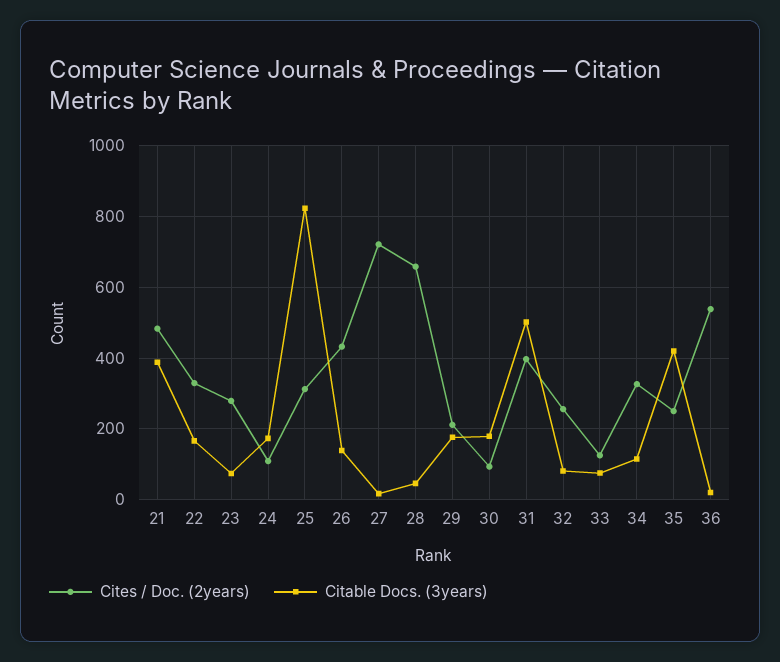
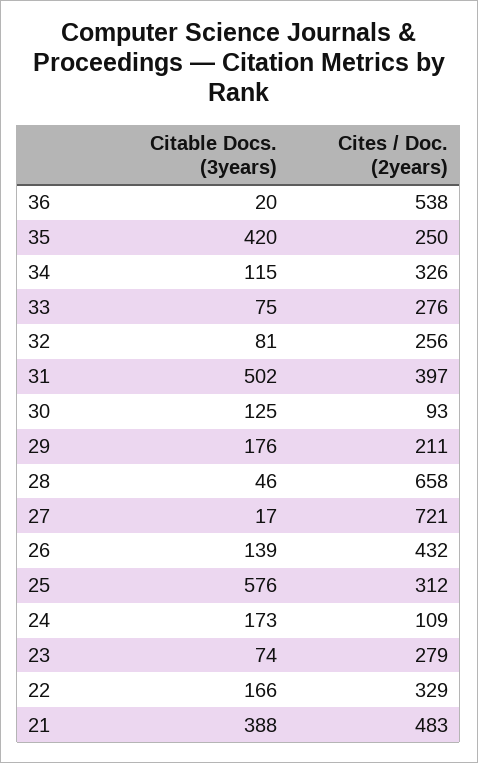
Citable Docs. (3years), 25: 820 -> 576
Citable Docs. (3years), 30: 180 -> 125
Cites / Doc. (2years), 33: 120 -> 276

